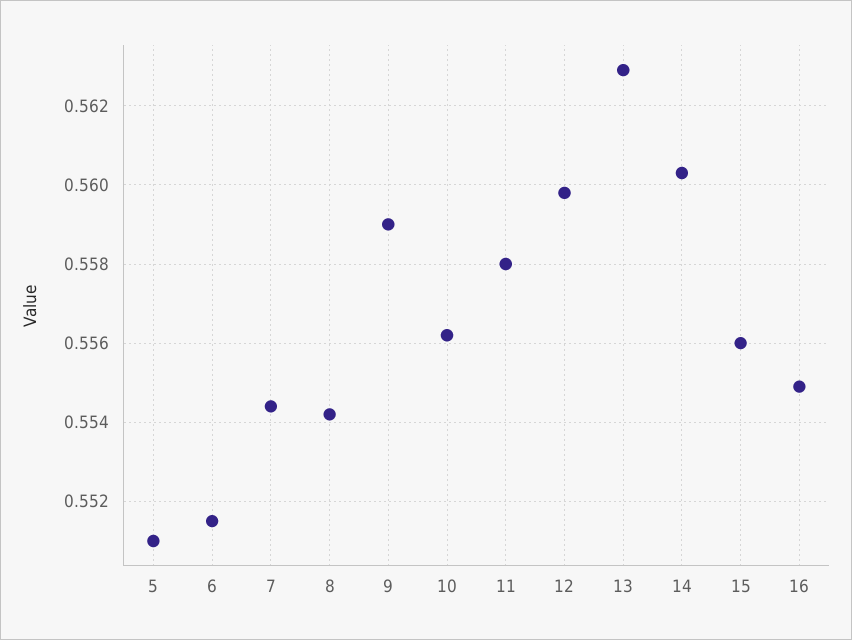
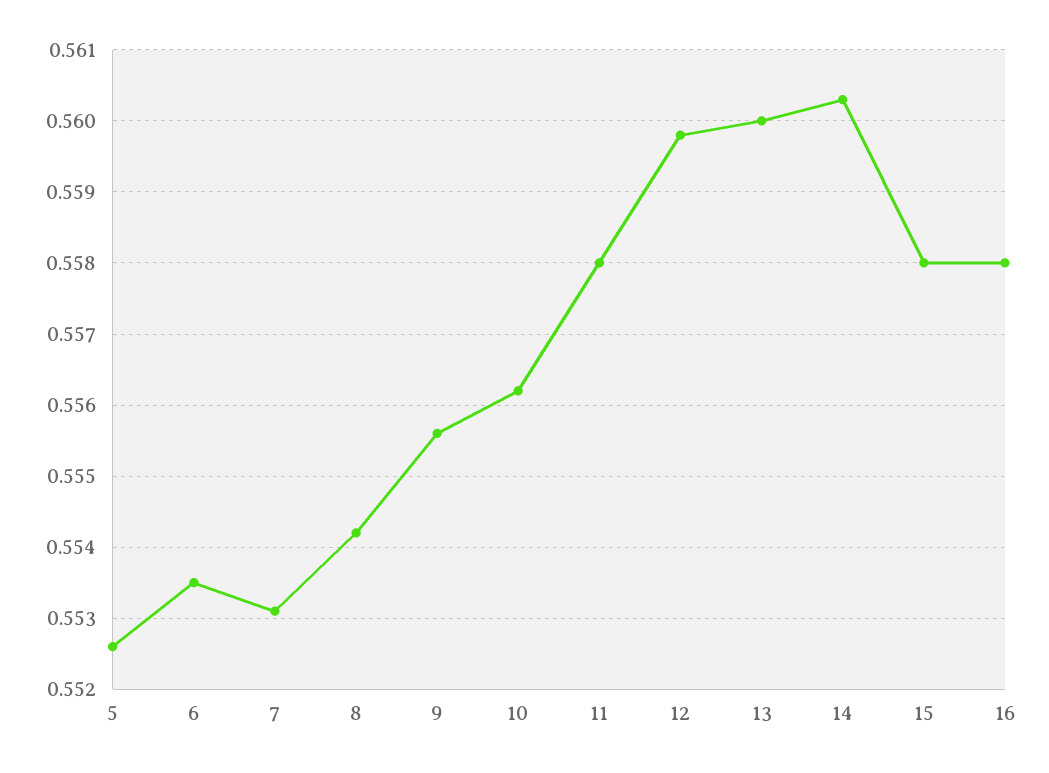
5: 0.551 -> 0.5526
6: 0.5515 -> 0.5535
7: 0.5545 -> 0.5531
9: 0.559 -> 0.5556
13: 0.563 -> 0.56
15: 0.556 -> 0.558
16: 0.555 -> 0.558

